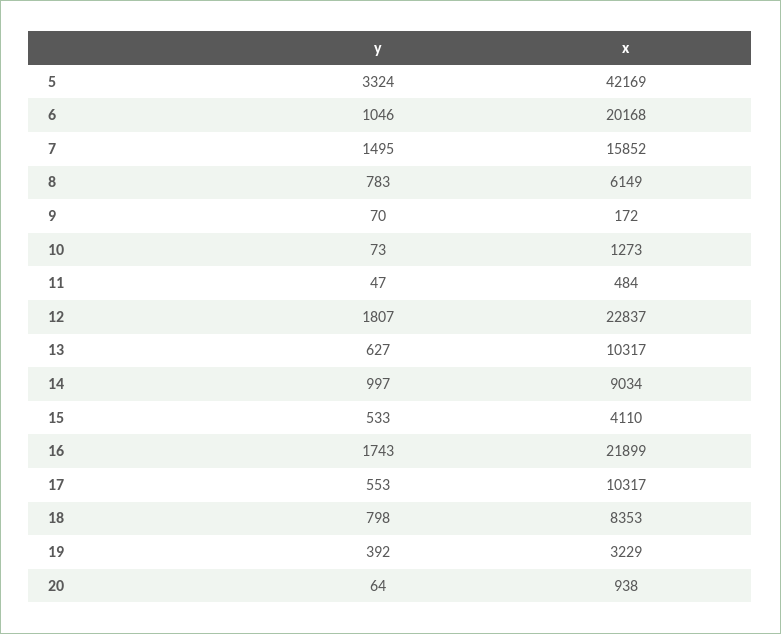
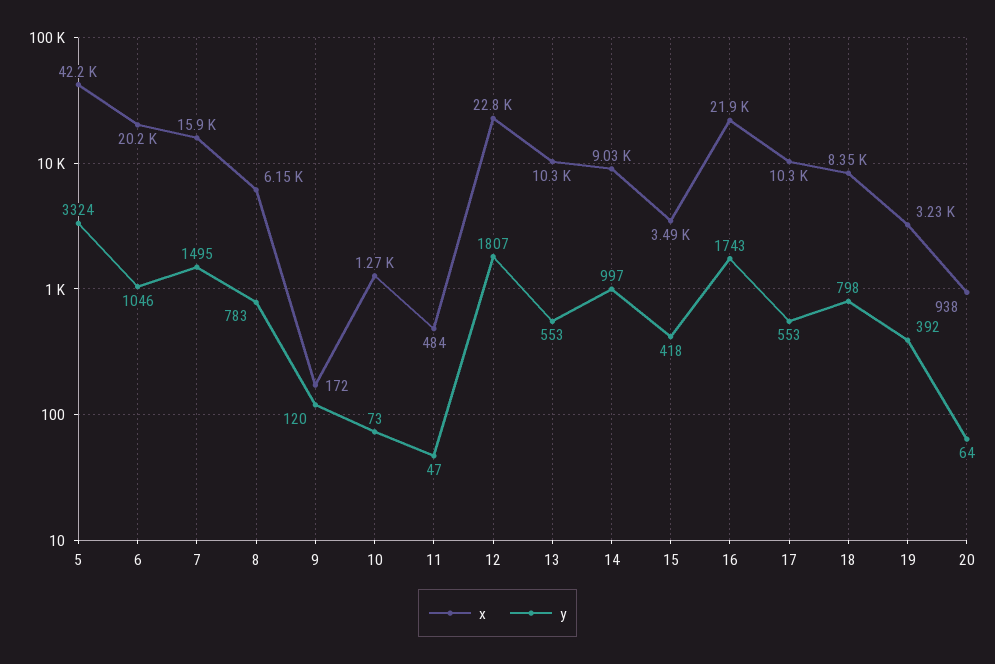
y, 9: 70 -> 120
y, 13: 627 -> 553
y, 15: 533 -> 418
x, 15: 4110 -> 3490

